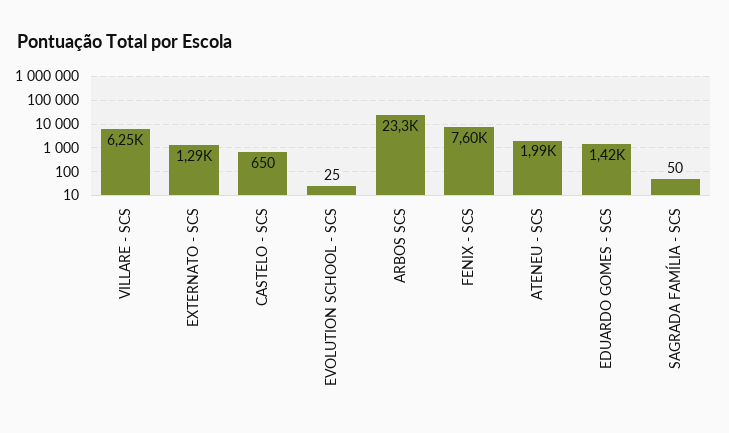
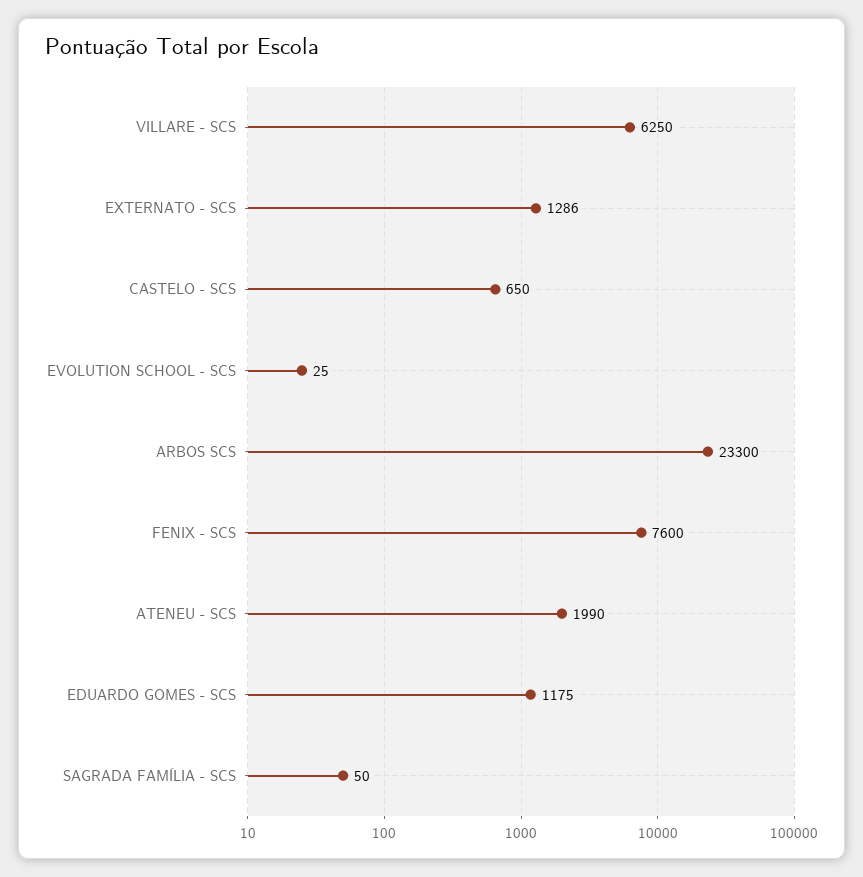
EDUARDO GOMES - SCS: 1420 -> 1175

